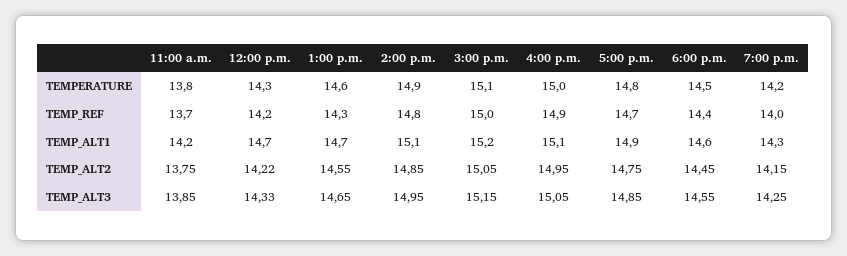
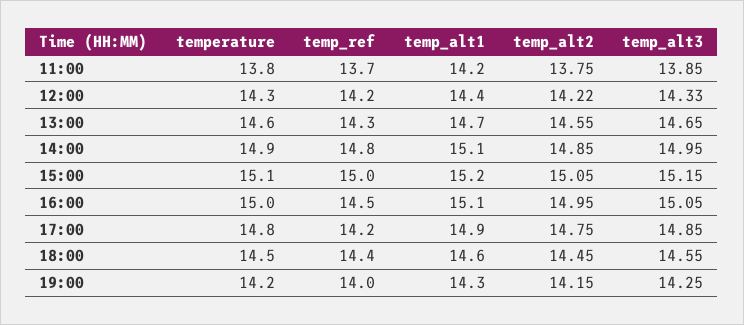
4:00 p.m., TEMP_REF: 14.9 -> 14.5
5:00 p.m., TEMP_REF: 14.7 -> 14.2
12:00 p.m., TEMP_ALT1: 14.7 -> 14.4

